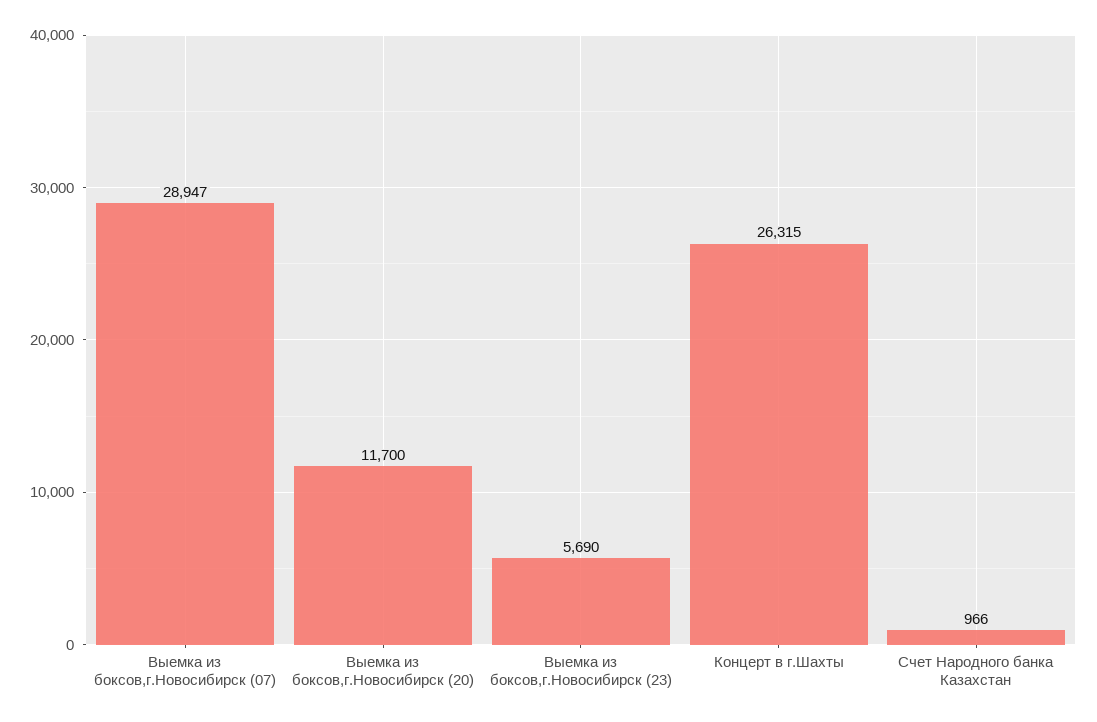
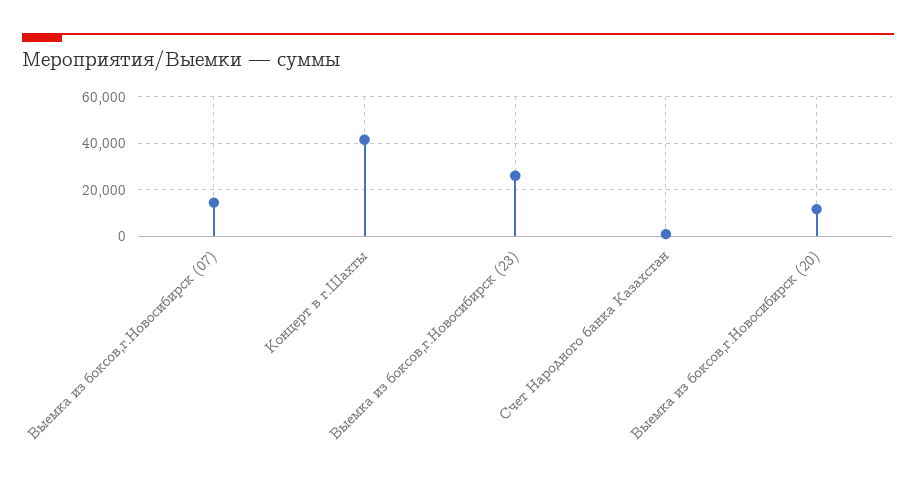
Выемка из боксов,г.Новосибирск (07): 28947 -> 15000
Выемка из боксов,г.Новосибирск (23): 5690 -> 25000
Концерт в г.Шахты: 26315 -> 40000

